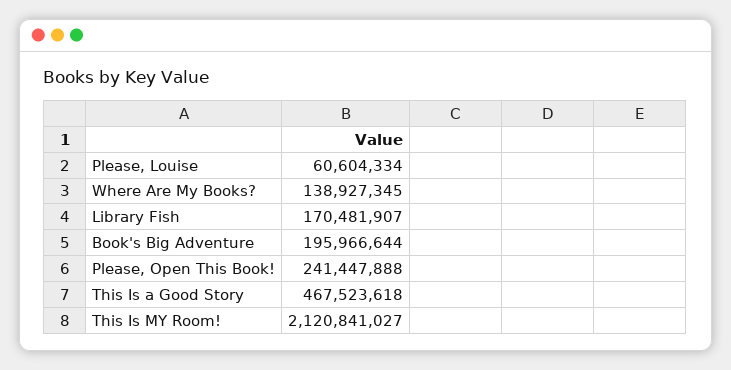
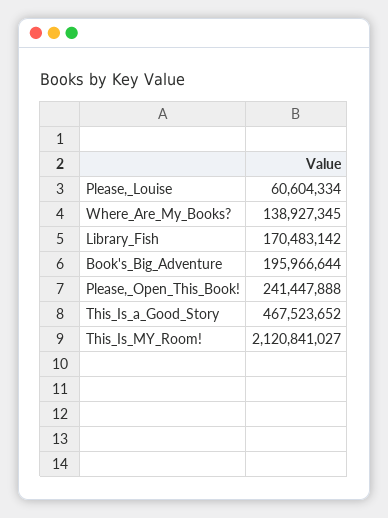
Library Fish: 170481907 -> 170483142
This Is a Good Story: 467523618 -> 467523652

